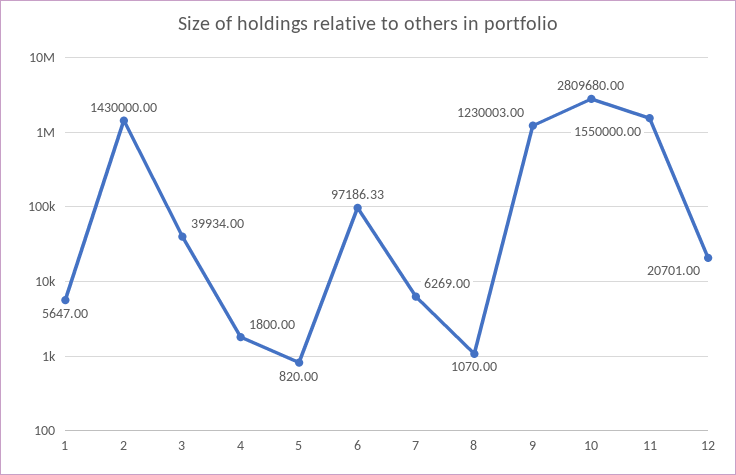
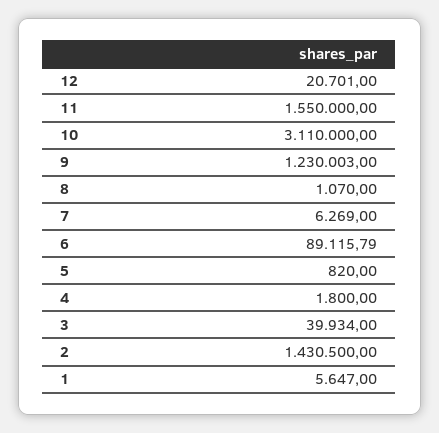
2: 1430000 -> 1430500
6: 97186.33 -> 89115.79
10: 2809680 -> 3110000

